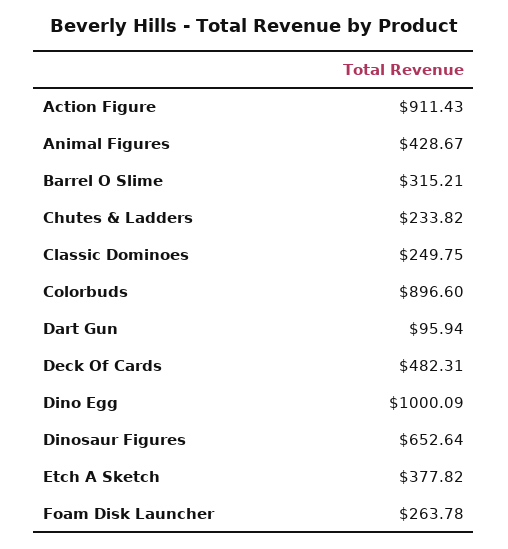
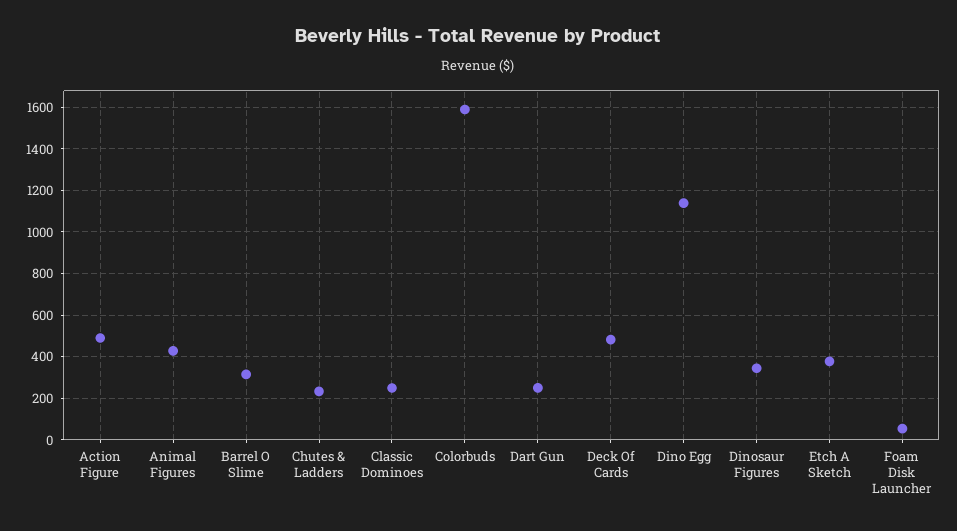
Action Figure: 911.43 -> 500
Colorbuds: 896.6 -> 1600
Dart Gun: 95.94 -> 250
Dino Egg: 1000.09 -> 1150
Dinosaur Figures: 652.64 -> 350
Foam Disk Launcher: 263.78 -> 50

